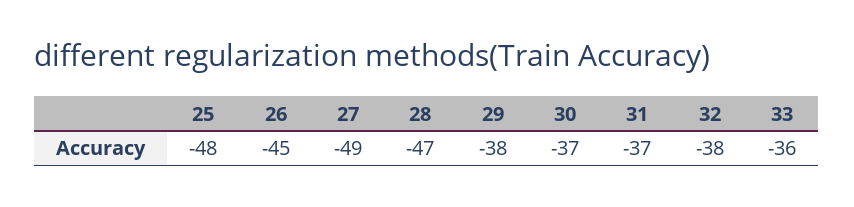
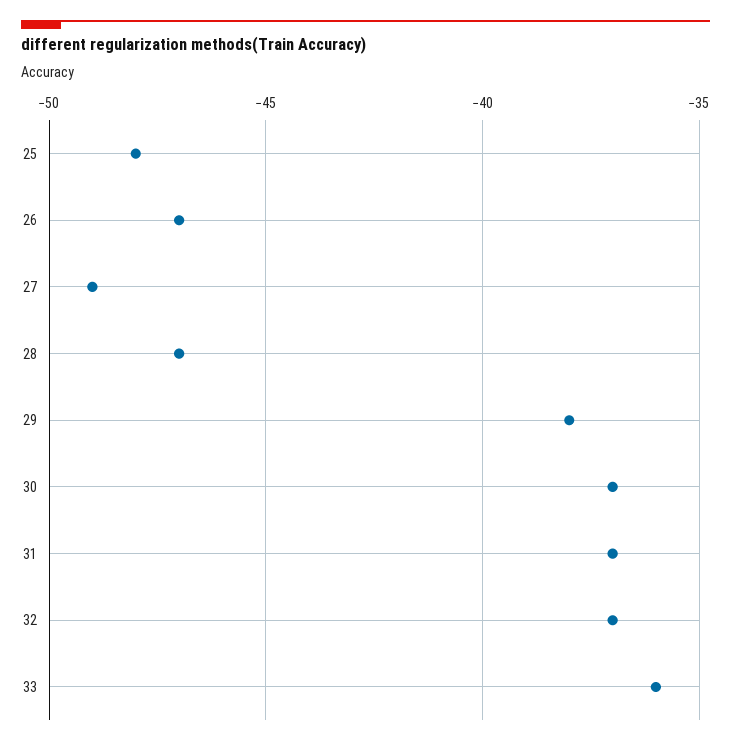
26: -45 -> -47
32: -38 -> -37

